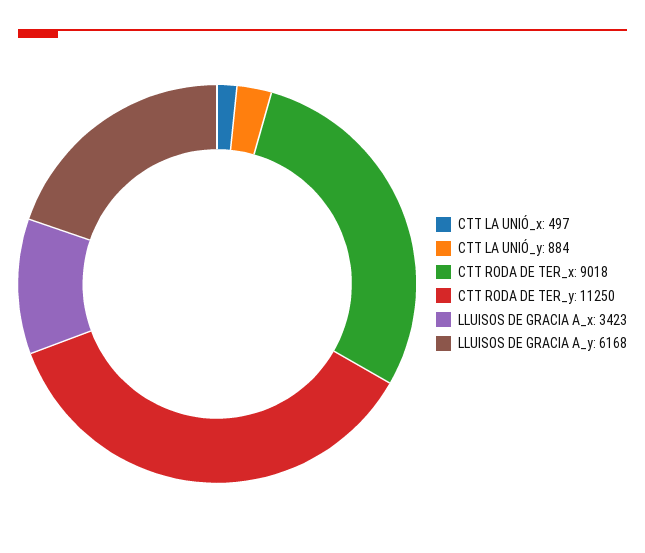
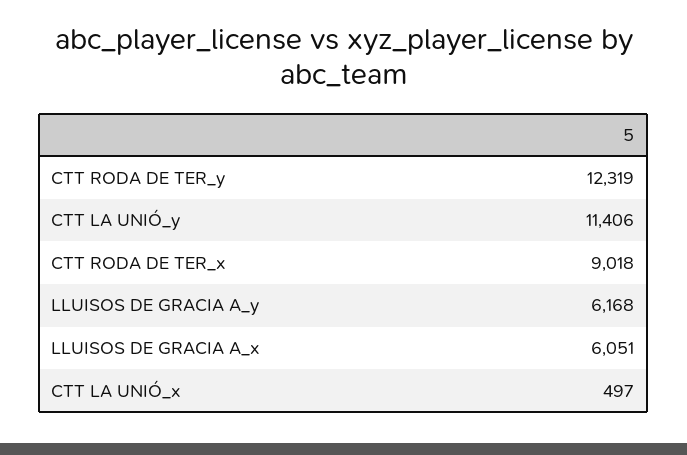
CTT LA UNIÓ_y: 884 -> 11406
CTT RODA DE TER_y: 11250 -> 12319
LLUISOS DE GRACIA A_x: 3423 -> 6051

